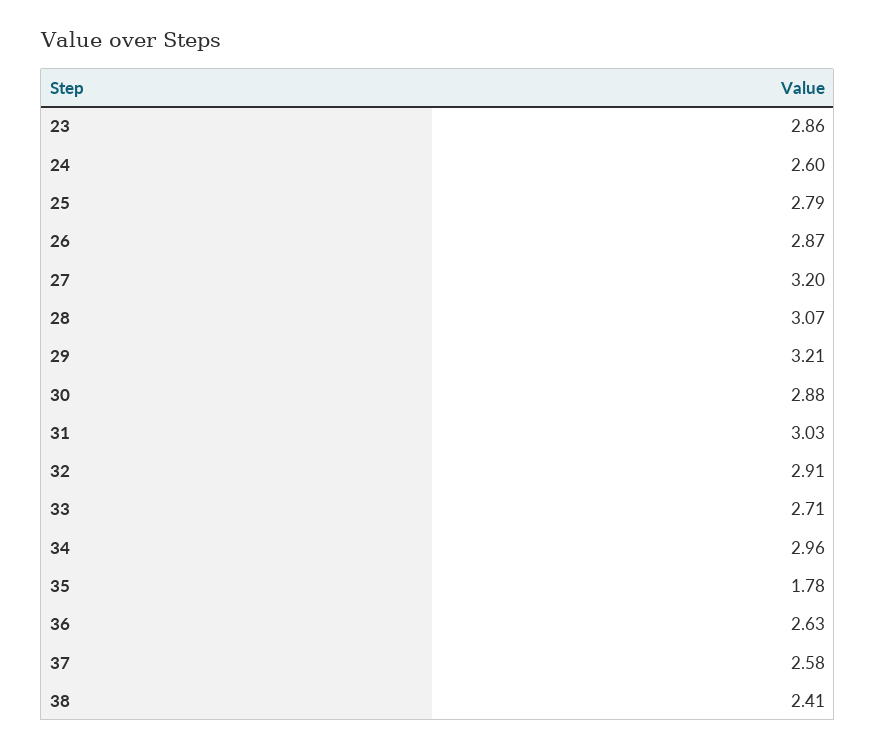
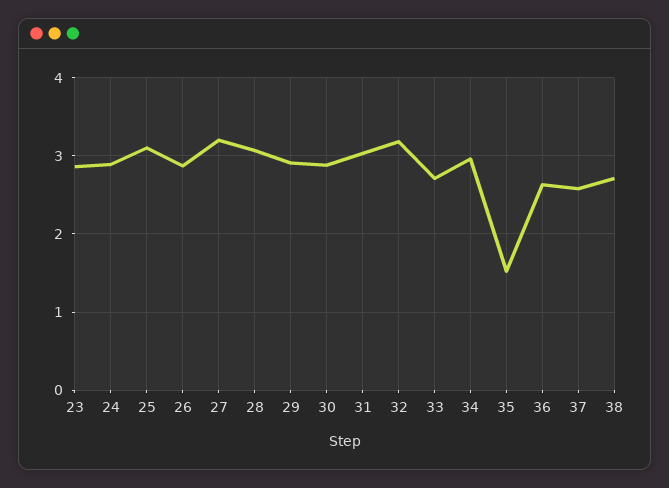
24: 2.6 -> 2.9
25: 2.79 -> 3.1
29: 3.21 -> 2.9
32: 2.91 -> 3.2
35: 1.78 -> 1.5
38: 2.41 -> 2.7

